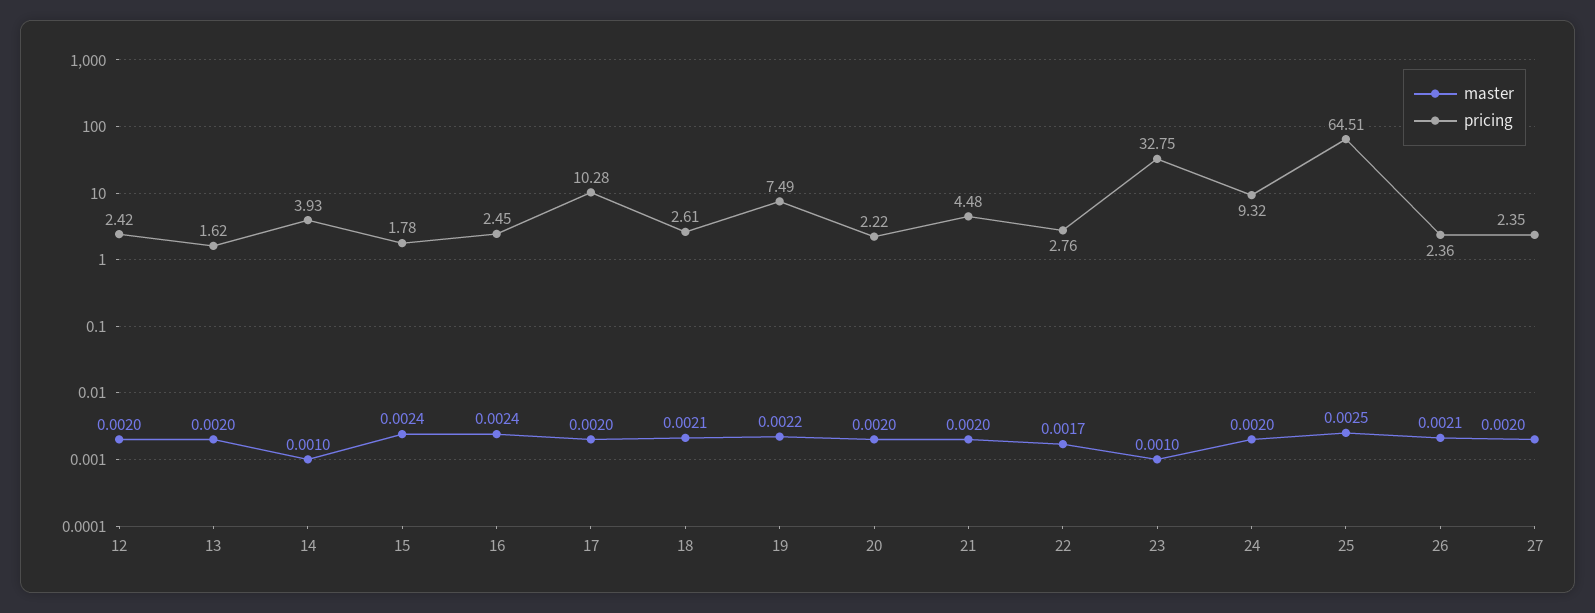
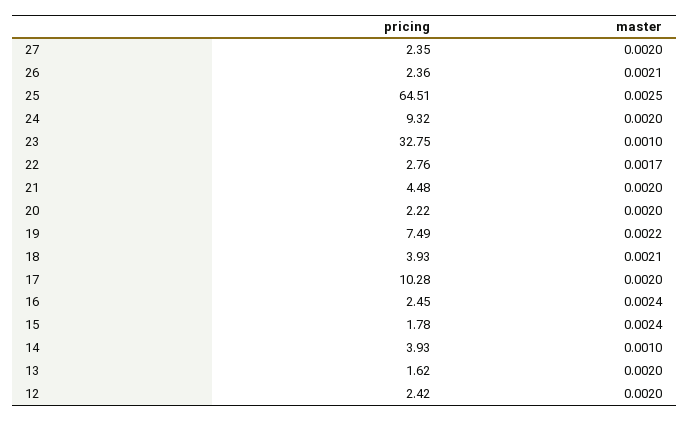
pricing, 18: 2.61 -> 3.93

